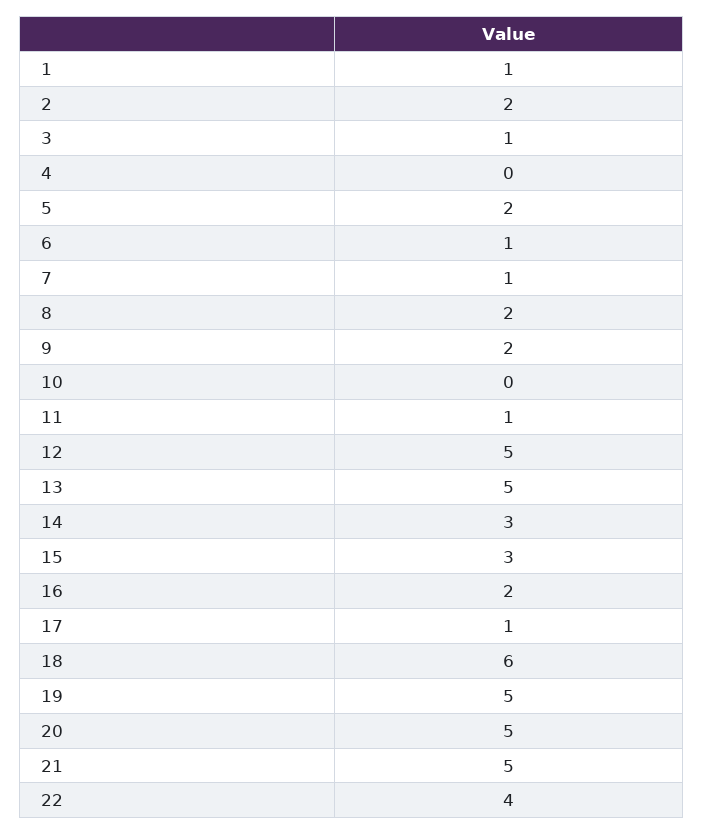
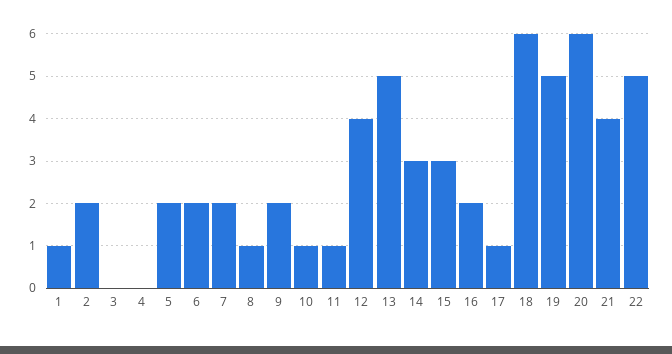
3: 1 -> 0
6: 1 -> 2
7: 1 -> 2
8: 2 -> 1
10: 0 -> 1
12: 5 -> 4
20: 5 -> 6
21: 5 -> 4
22: 4 -> 5

